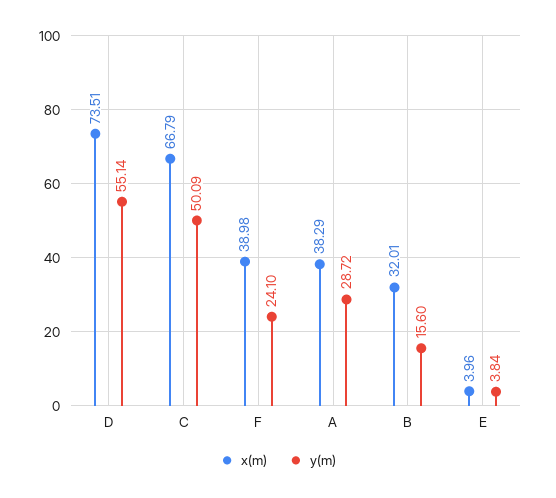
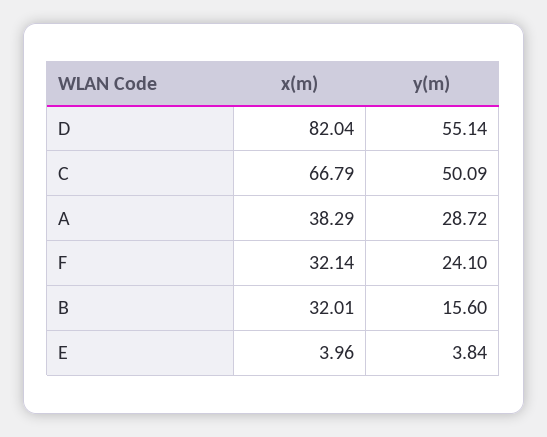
x(m), D: 73.51 -> 82.04
x(m), F: 38.98 -> 32.14

